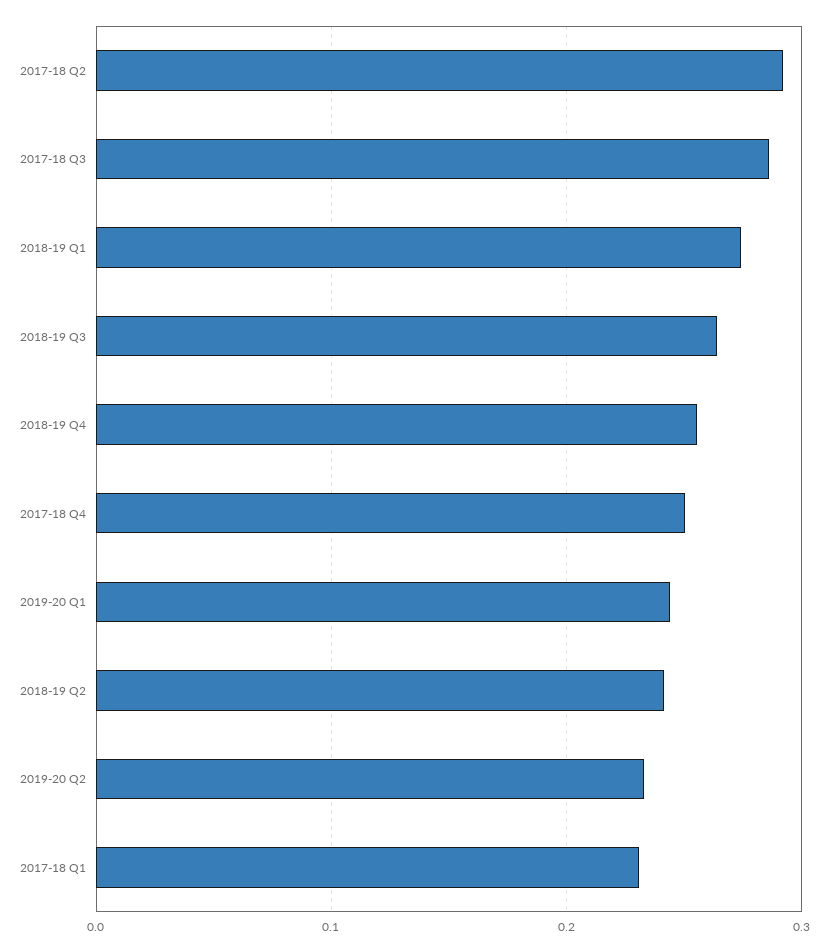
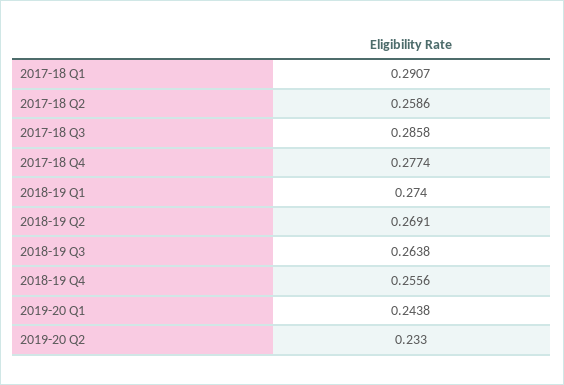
2017-18 Q2: 0.29 -> 0.2586
2017-18 Q4: 0.25 -> 0.2774
2018-19 Q2: 0.24 -> 0.2691
2017-18 Q1: 0.23 -> 0.2907

